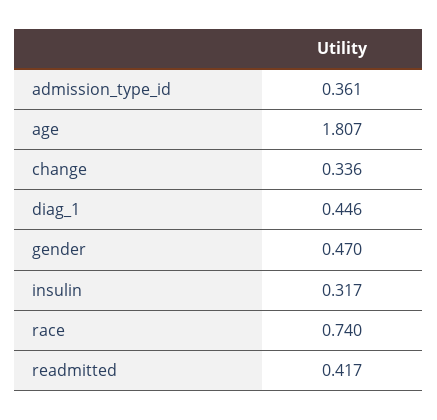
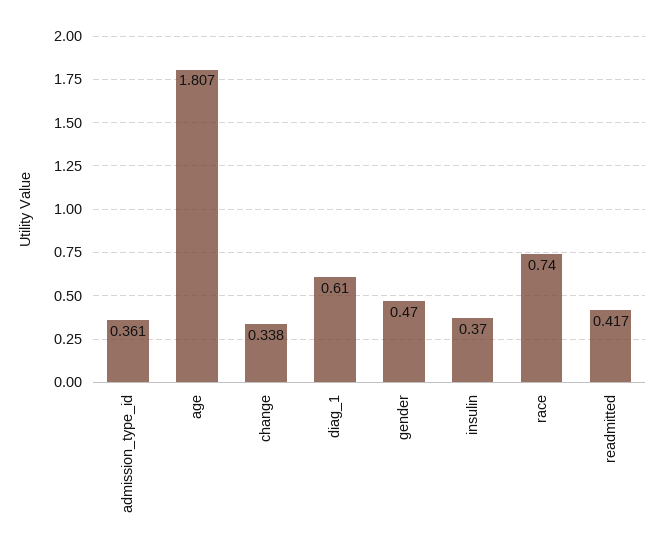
change: 0.336 -> 0.338
diag_1: 0.446 -> 0.61
insulin: 0.317 -> 0.37

